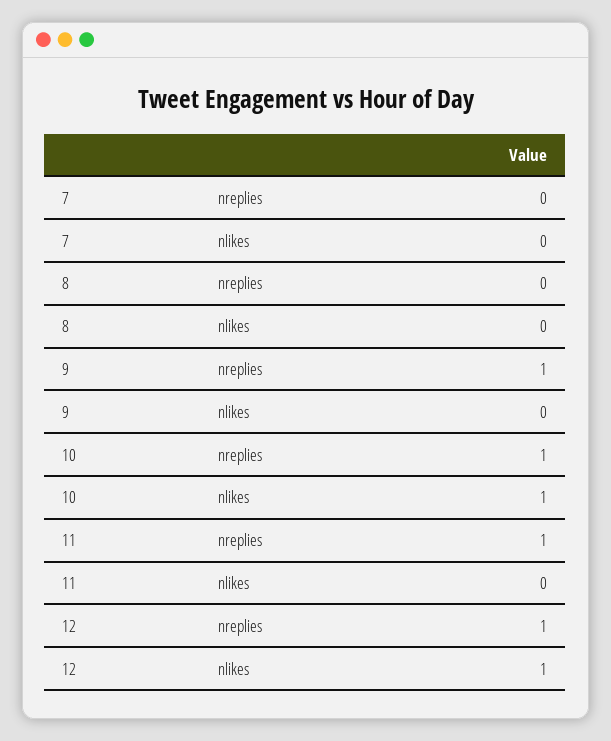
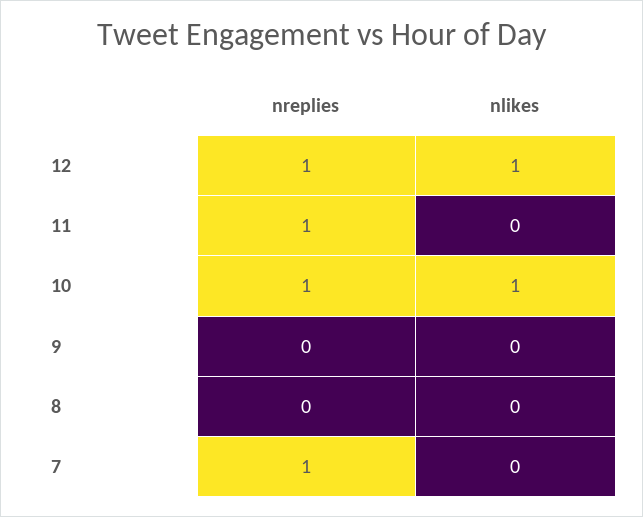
7, nreplies: 0 -> 1
9, nreplies: 1 -> 0

